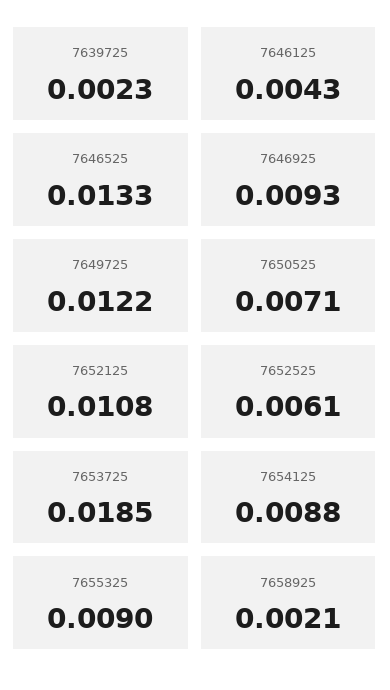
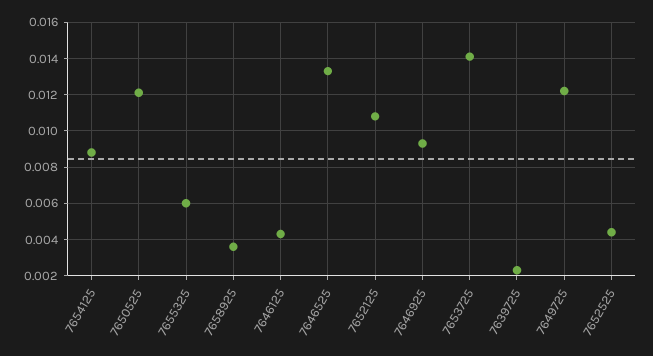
7650525: 0.0071 -> 0.012
7652525: 0.0061 -> 0.0045
7653725: 0.0185 -> 0.014
7655325: 0.009 -> 0.006
7658925: 0.0021 -> 0.0035

